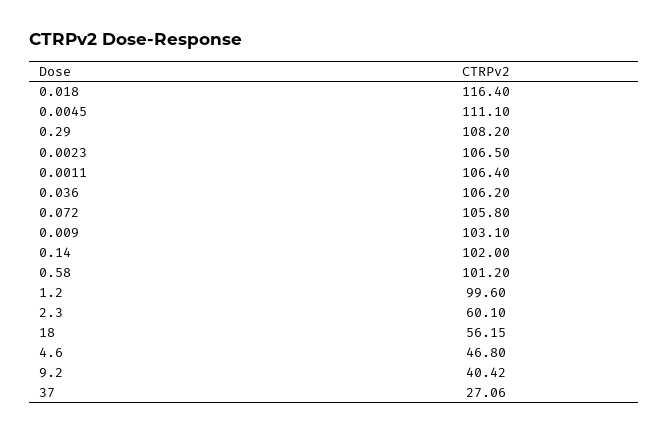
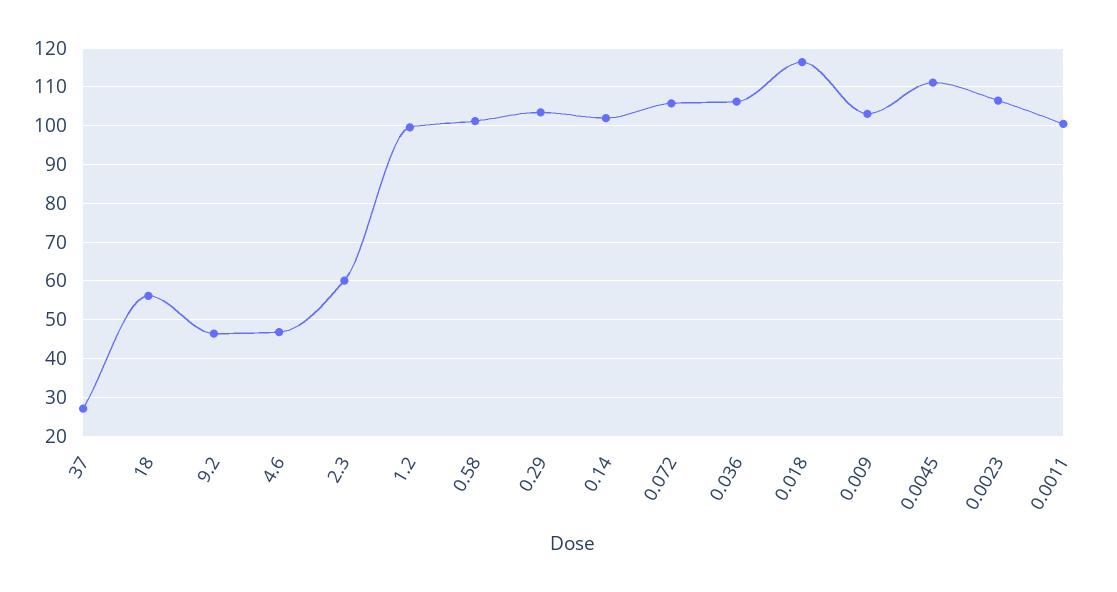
0.29: 108.2 -> 104
0.0011: 106.4 -> 100
9.2: 40.42 -> 46

